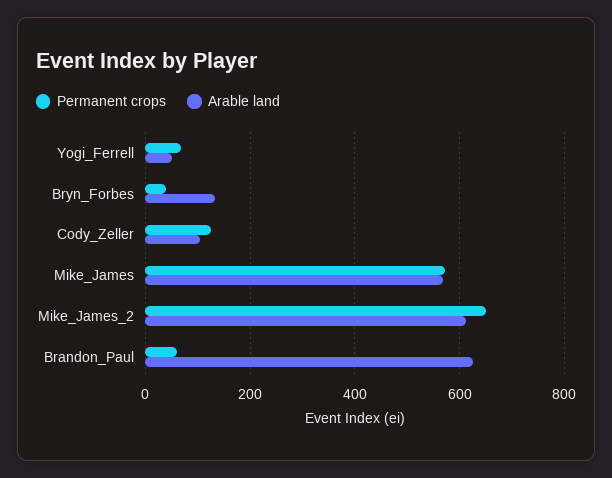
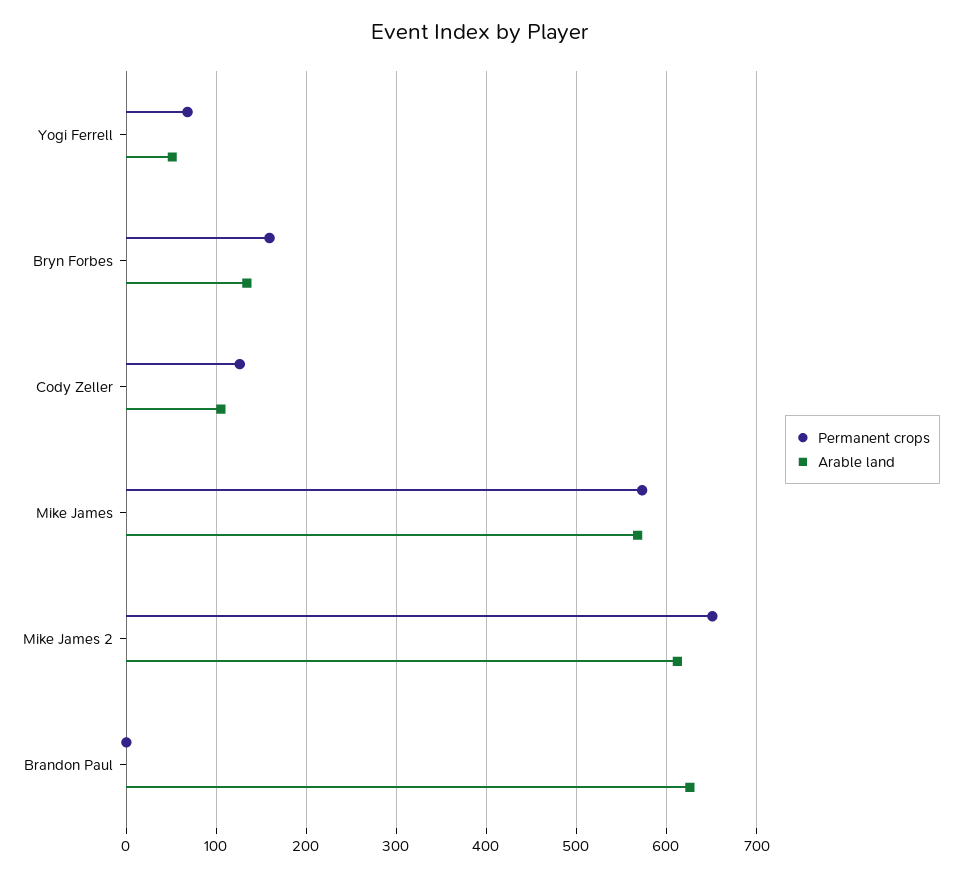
Permanent crops, Bryn_Forbes: 40 -> 160
Permanent crops, Brandon_Paul: 60 -> 0

